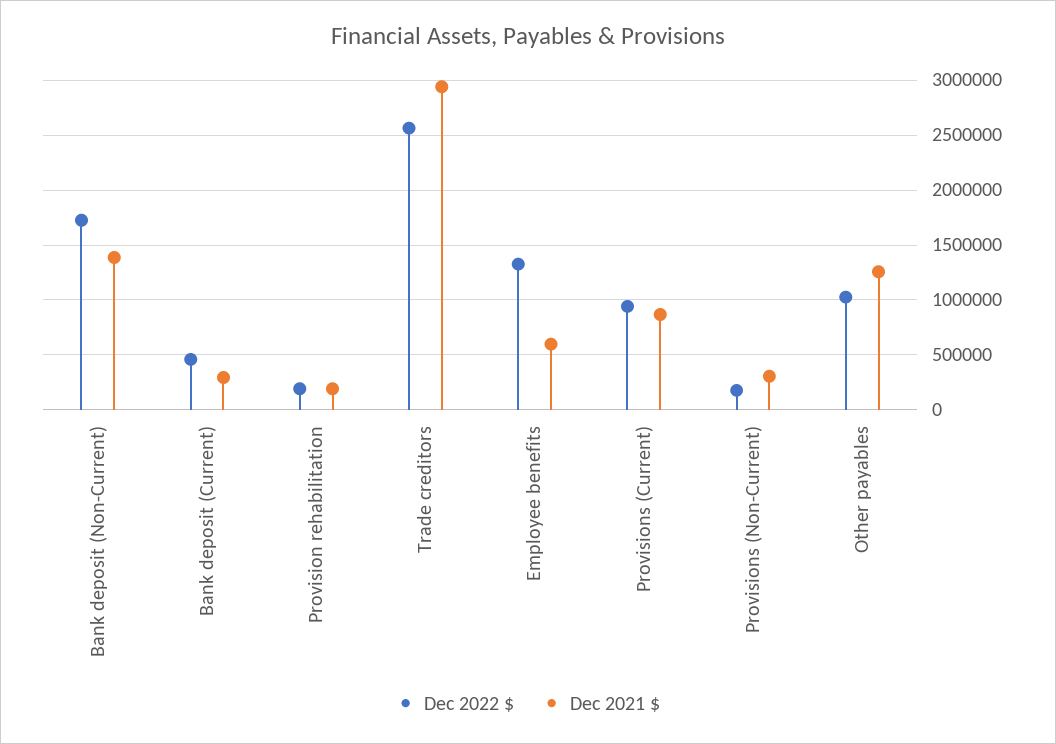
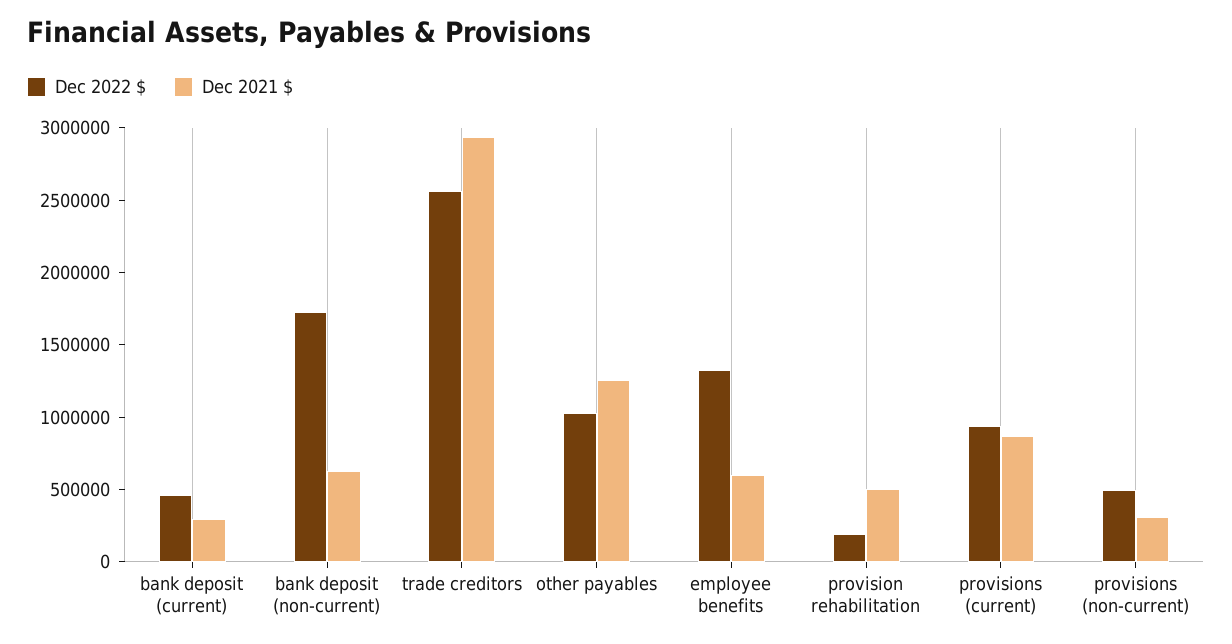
Dec 2021 $, Bank deposit (Non-Current): 1400000 -> 600000
Dec 2021 $, Provision rehabilitation: 200000 -> 500000
Dec 2022 $, Provisions (Non-Current): 200000 -> 500000

